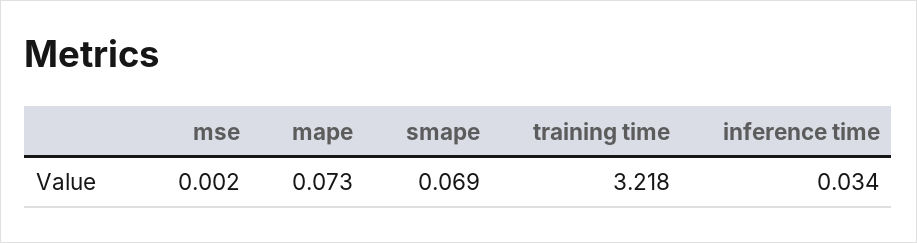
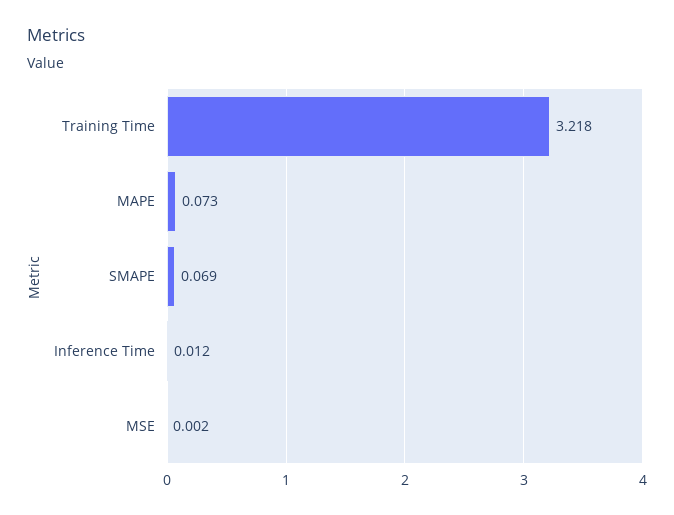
inference time: 0.034 -> 0.012

